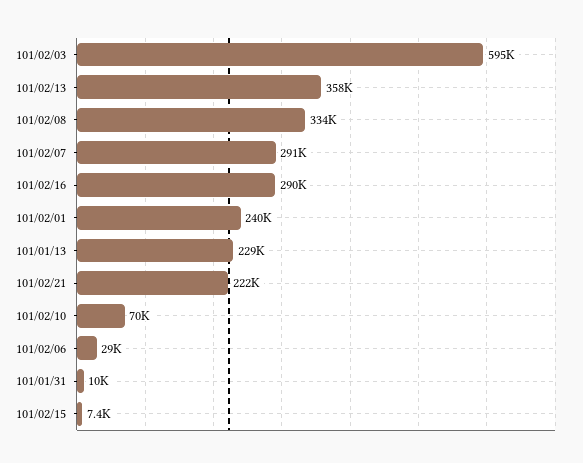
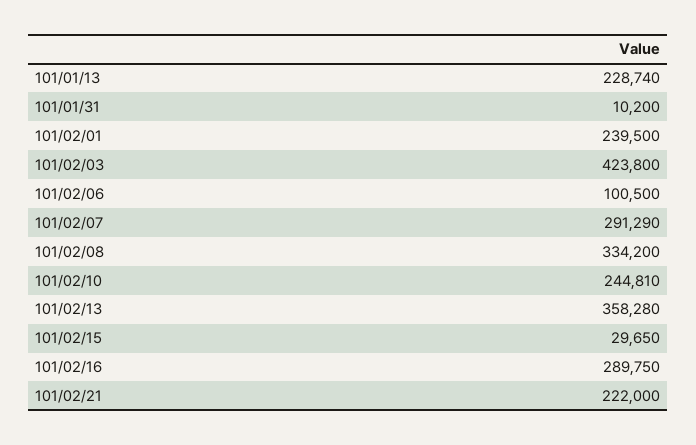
101/02/03: 595000 -> 423800
101/02/10: 70000 -> 244810
101/02/06: 29000 -> 100500
101/02/15: 7400 -> 29650

